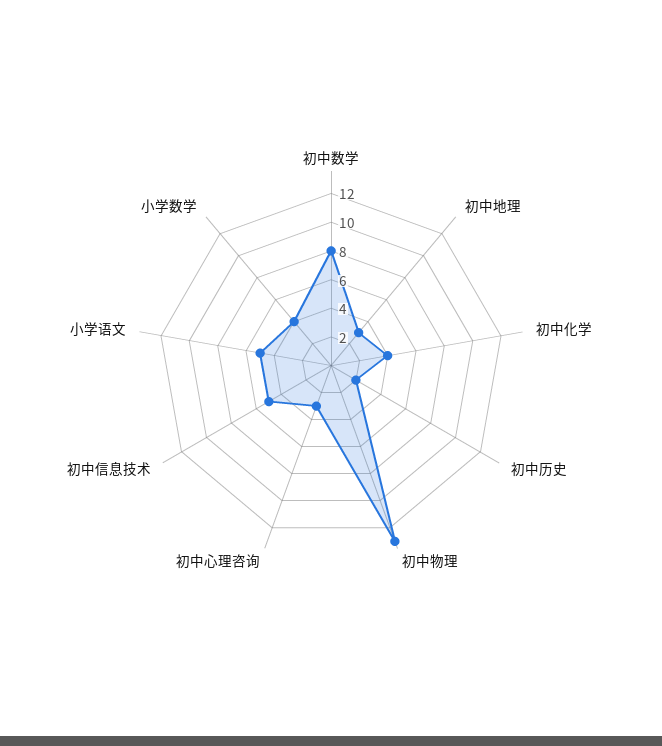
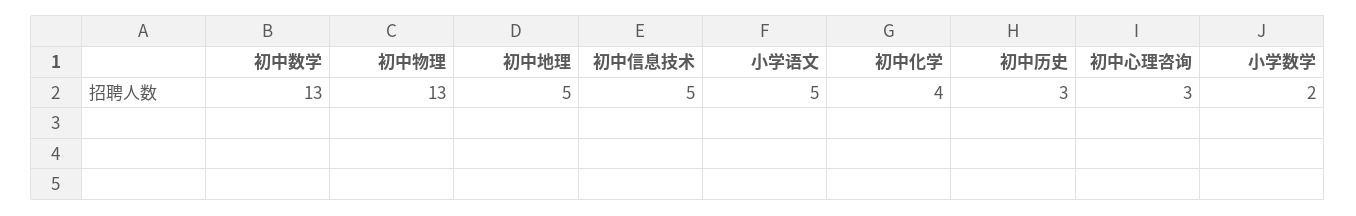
初中数学: 8 -> 13
初中地理: 3 -> 5
初中历史: 2 -> 3
小学数学: 4 -> 2

